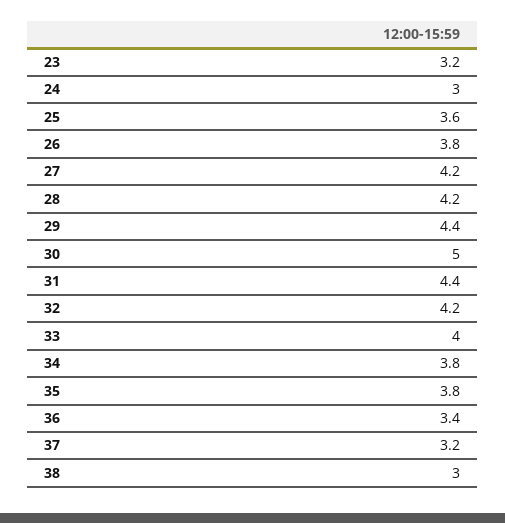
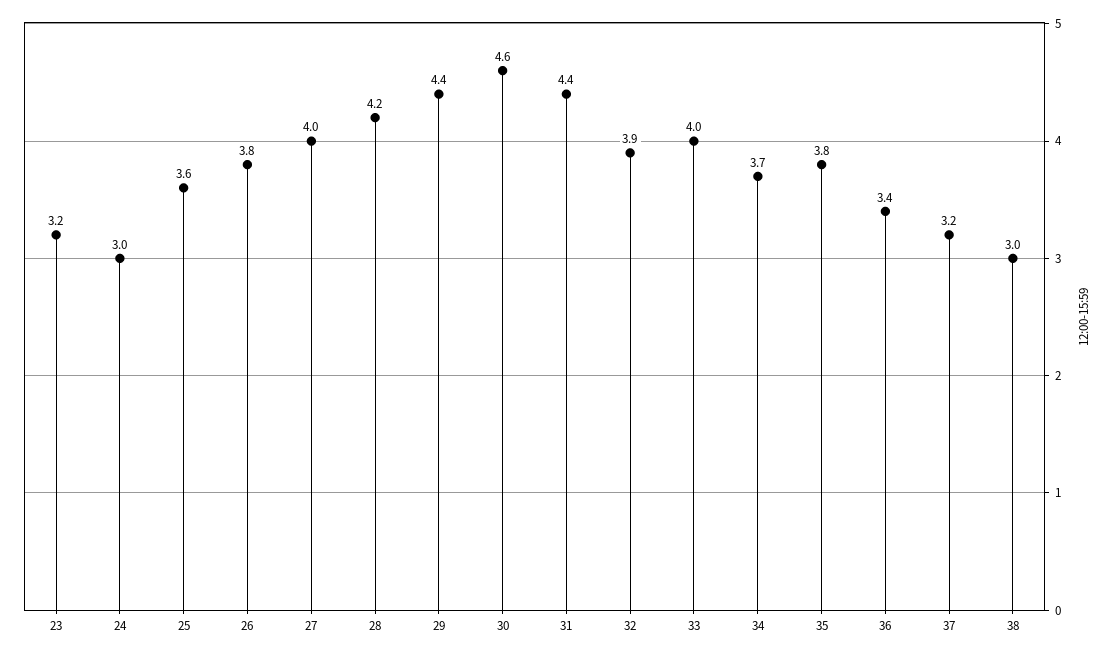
27: 4.2 -> 4
30: 5 -> 4.6
32: 4.2 -> 3.9
34: 3.8 -> 3.7

